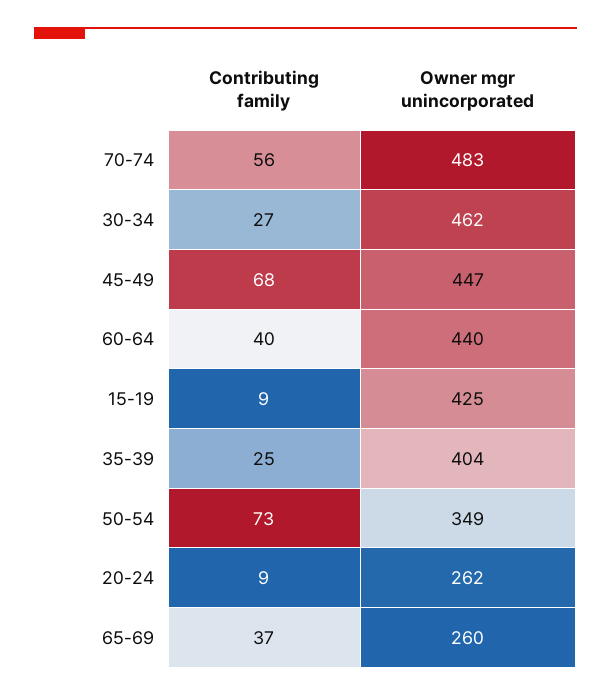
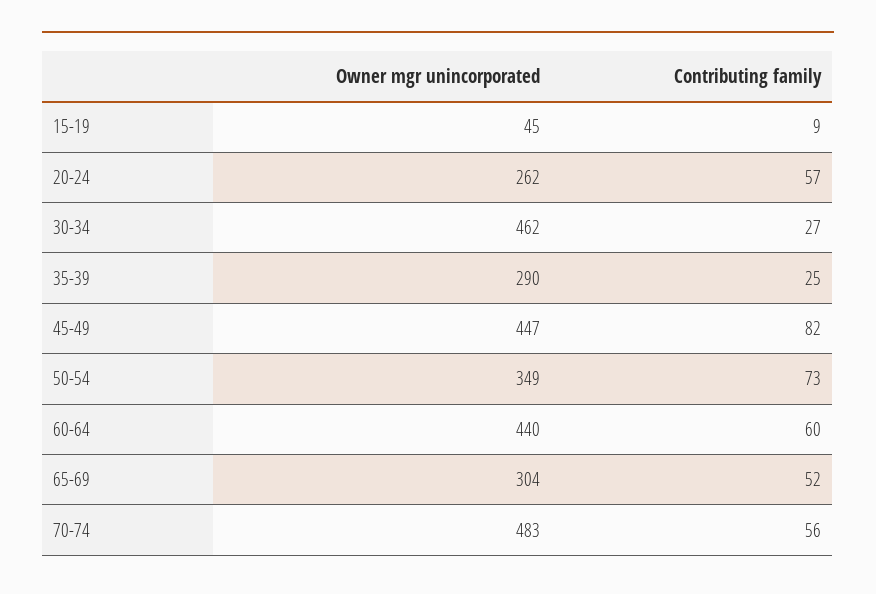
Contributing family, 45-49: 68 -> 82
Contributing family, 60-64: 40 -> 60
Owner mgr unincorporated, 15-19: 425 -> 45
Owner mgr unincorporated, 35-39: 404 -> 290
Contributing family, 20-24: 9 -> 57
Contributing family, 65-69: 37 -> 52
Owner mgr unincorporated, 65-69: 260 -> 304

